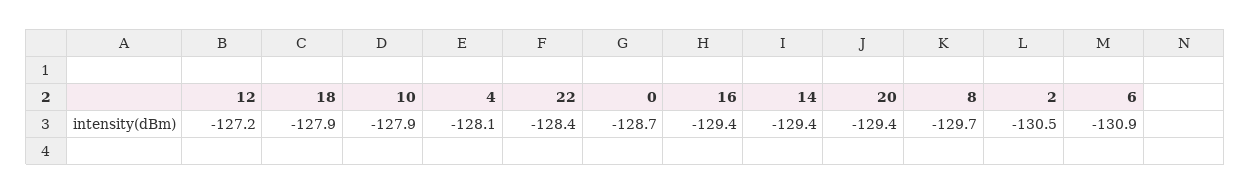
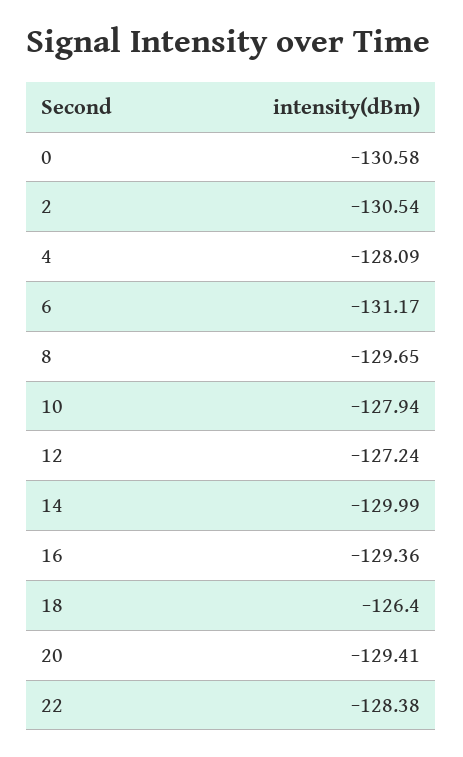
18: -127.9 -> -126.4
0: -128.7 -> -130.58
14: -129.4 -> -129.99
6: -130.9 -> -131.17

